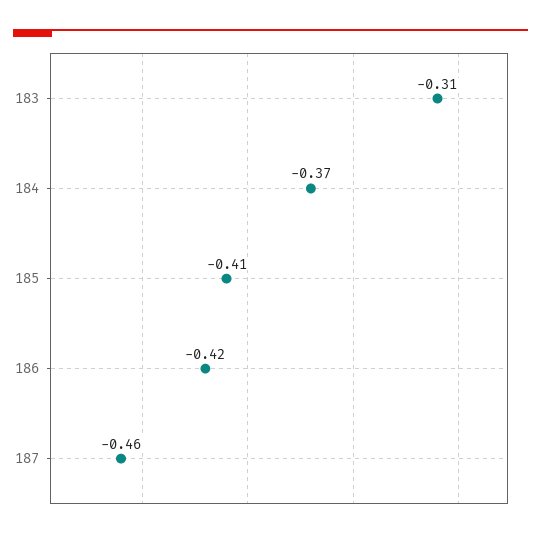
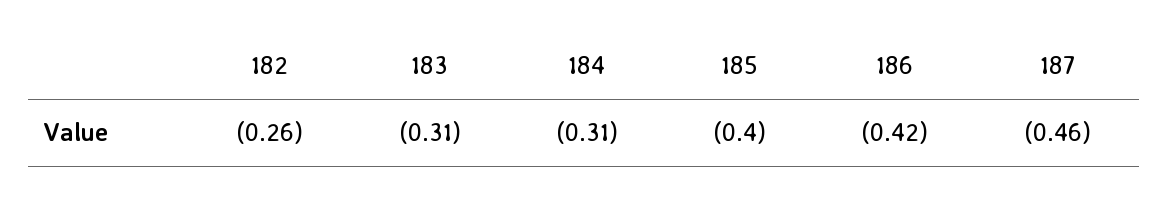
184: -0.37 -> -0.31
185: -0.41 -> -0.4
182: none -> -0.26

